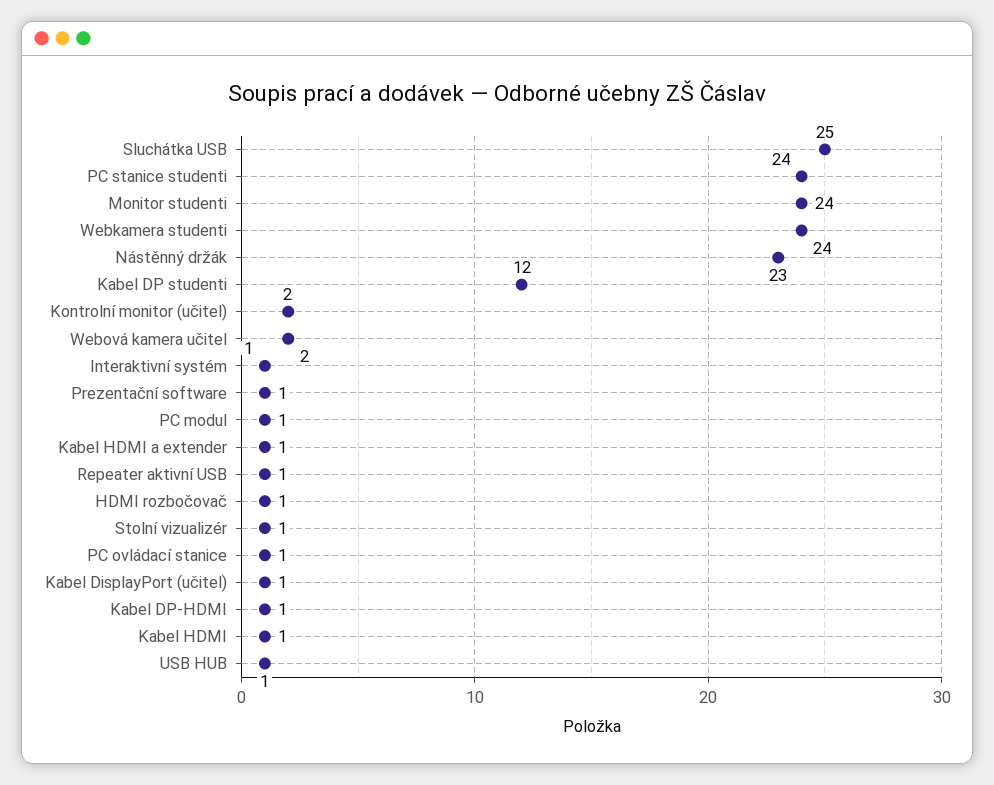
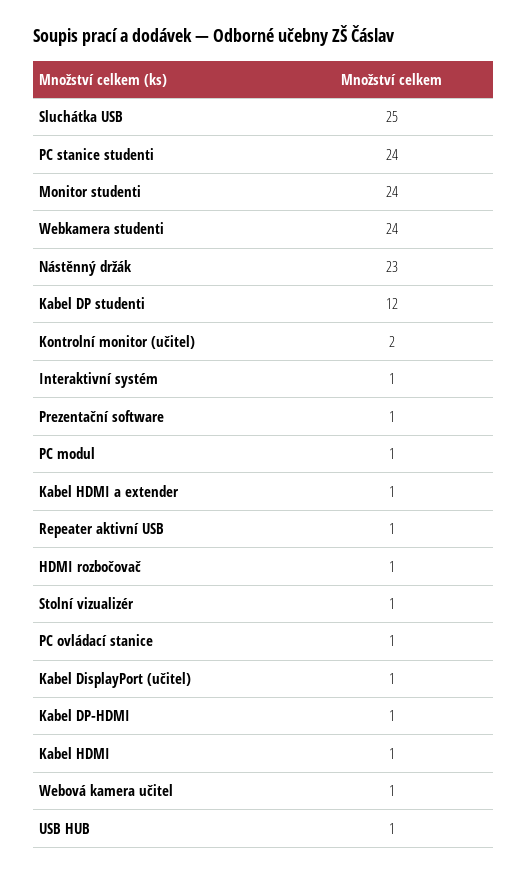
Webová kamera učitel: 2 -> 1

